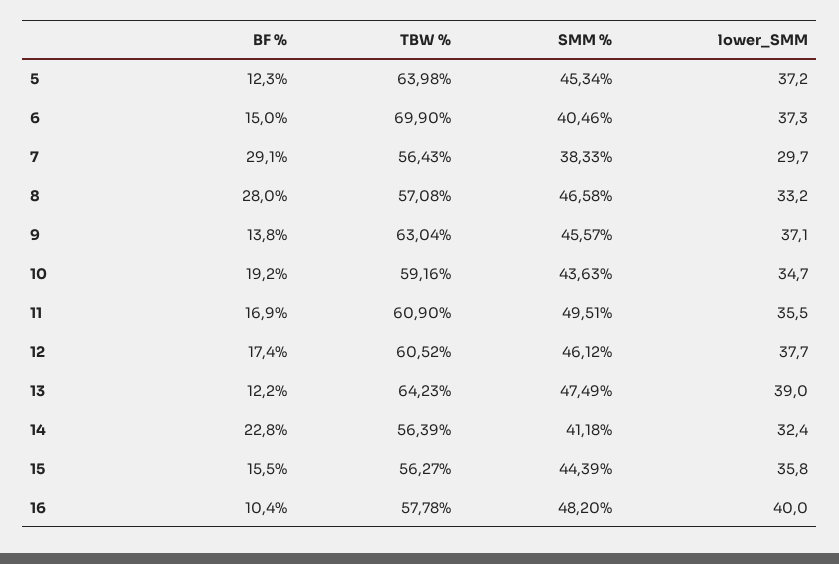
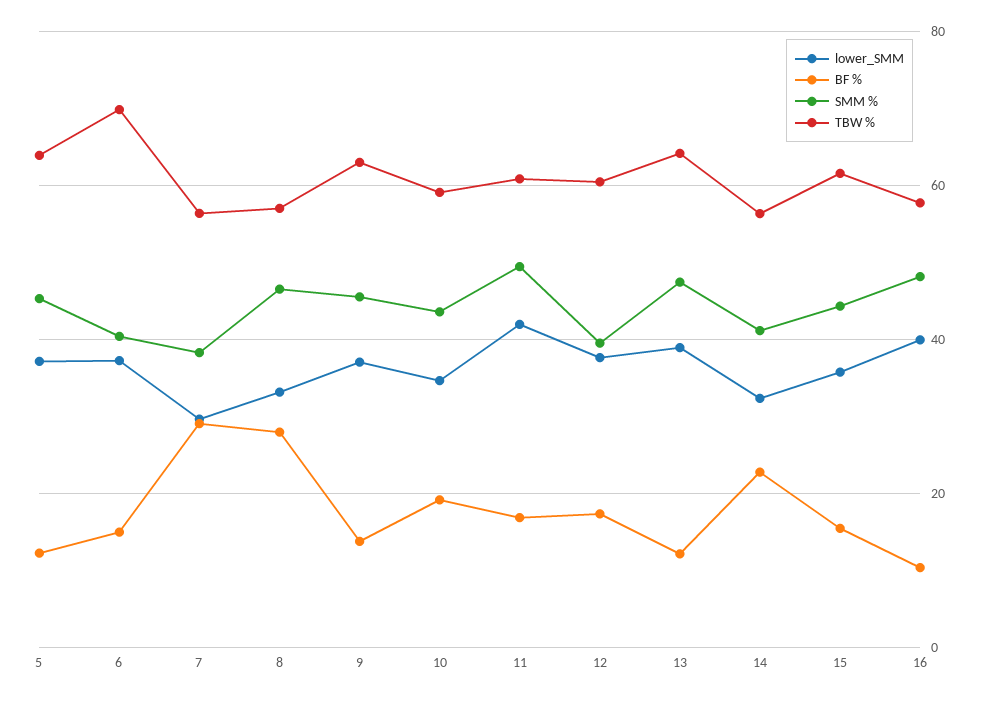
lower_SMM, 11: 35.5 -> 42
SMM %, 12: 46.12 -> 40
TBW %, 15: 56.27 -> 62

